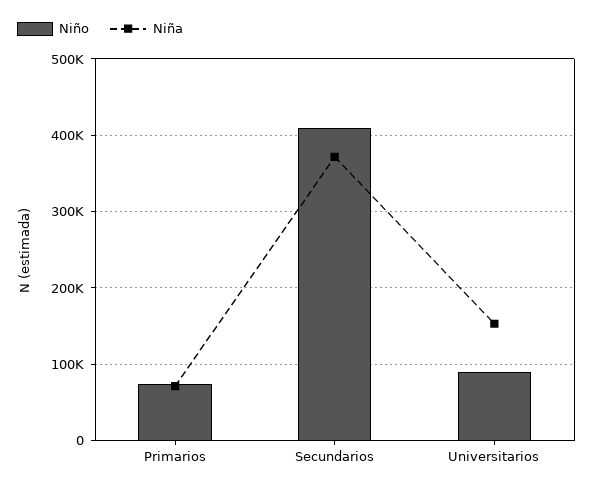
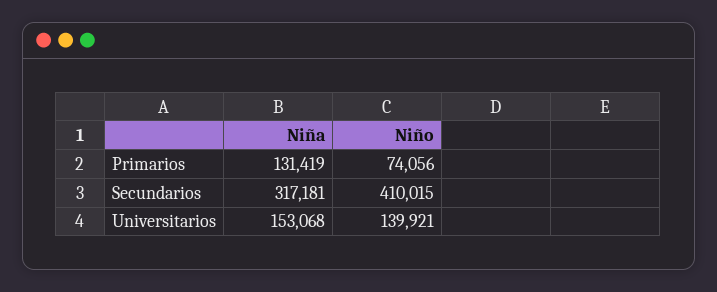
Niña, Primarios: 70000 -> 131419
Niña, Secundarios: 370000 -> 317181
Niño, Universitarios: 90000 -> 139921

